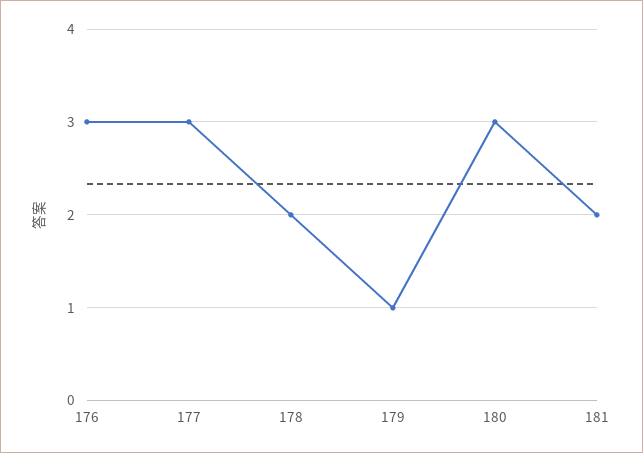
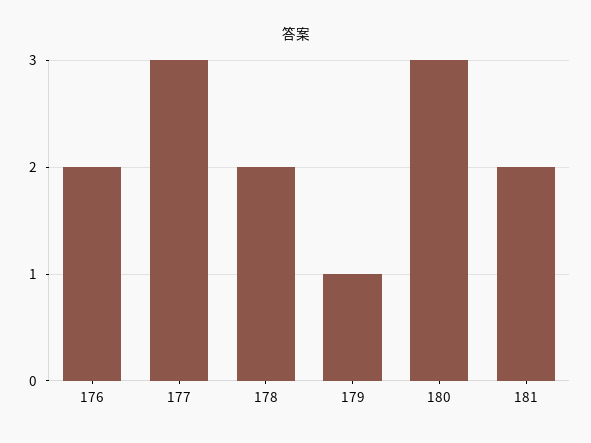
176: 3 -> 2

